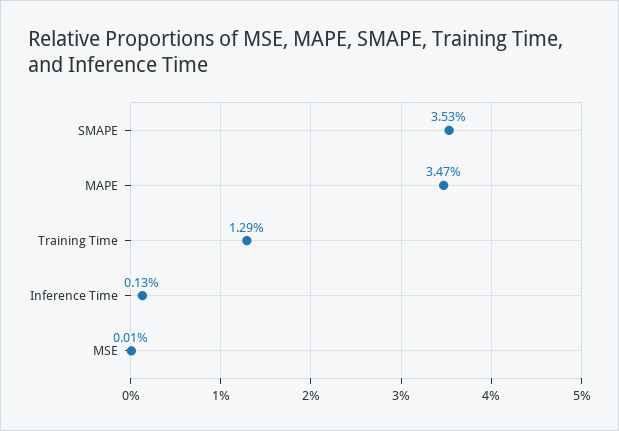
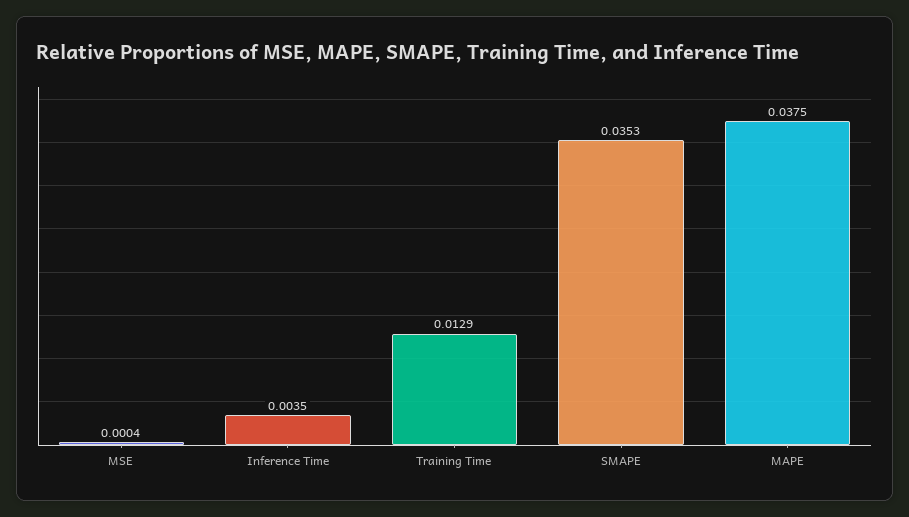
MAPE: 0.0347 -> 0.0375
Inference Time: 0.0013 -> 0.0035
MSE: 0.0001 -> 0.0004

